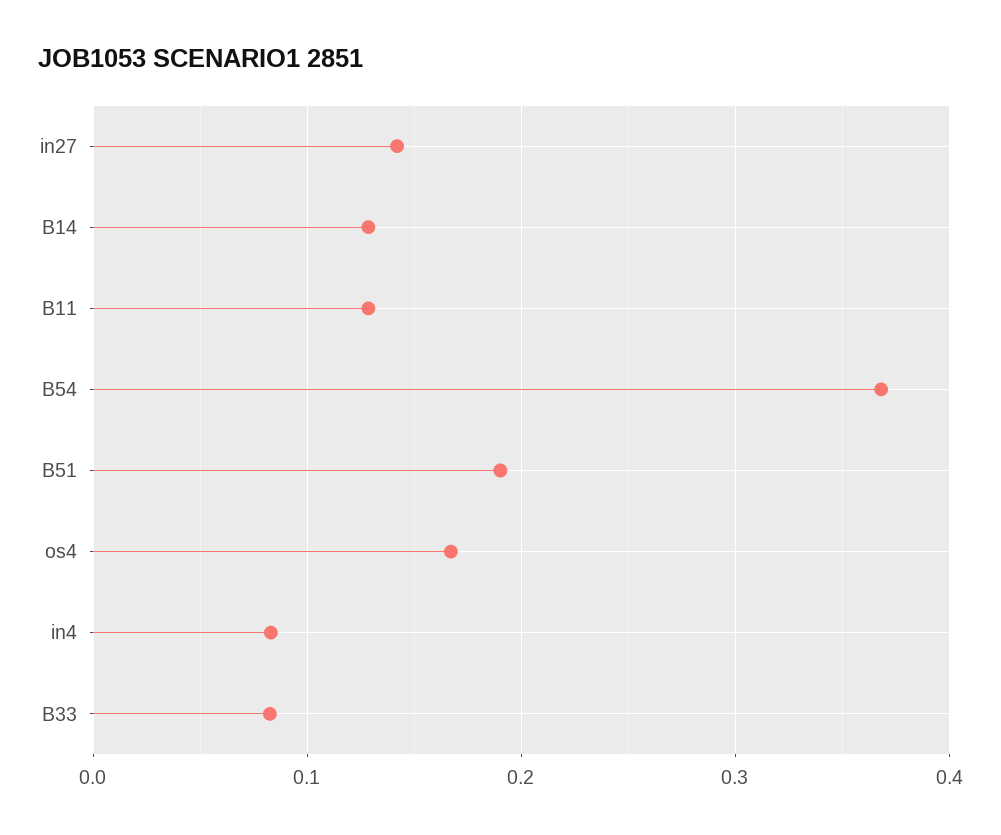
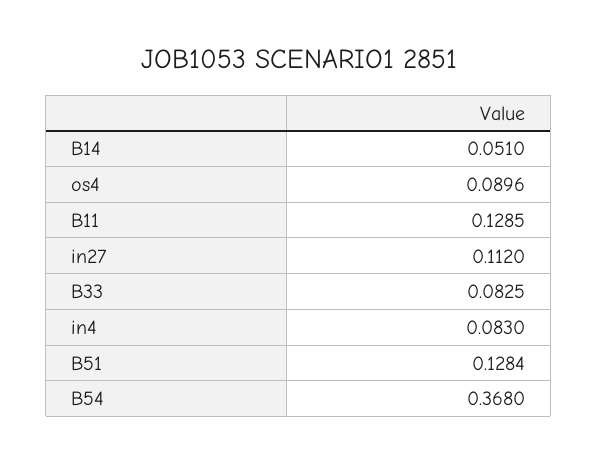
in27: 0.14 -> 0.112
B14: 0.13 -> 0.051
B51: 0.19 -> 0.1284
os4: 0.17 -> 0.0896

